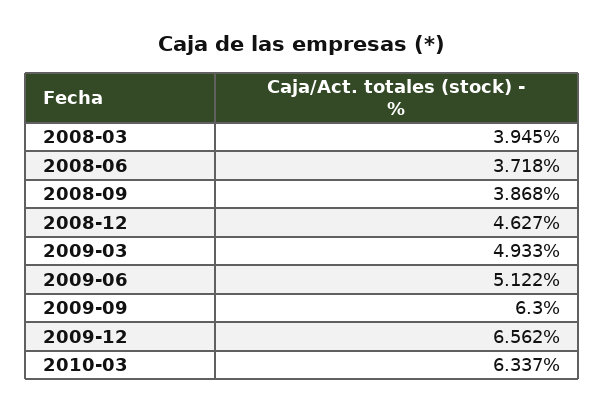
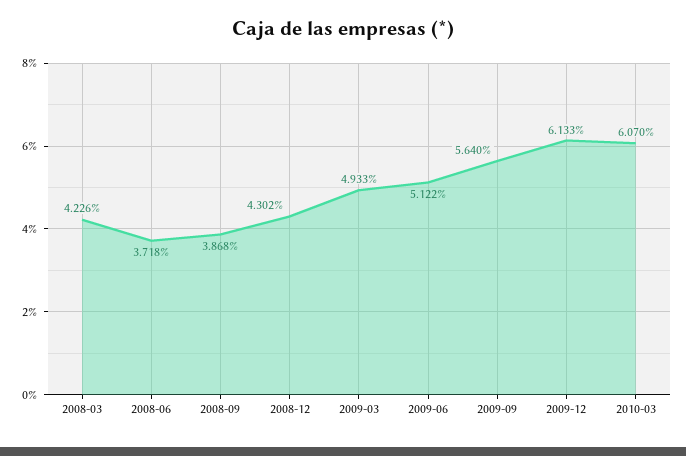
2008-03: 3.945 -> 4.226
2008-12: 4.627 -> 4.302
2009-09: 6.3 -> 5.64
2009-12: 6.562 -> 6.133
2010-03: 6.337 -> 6.07

